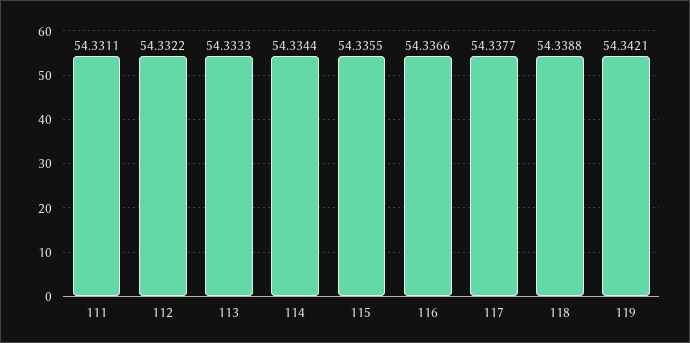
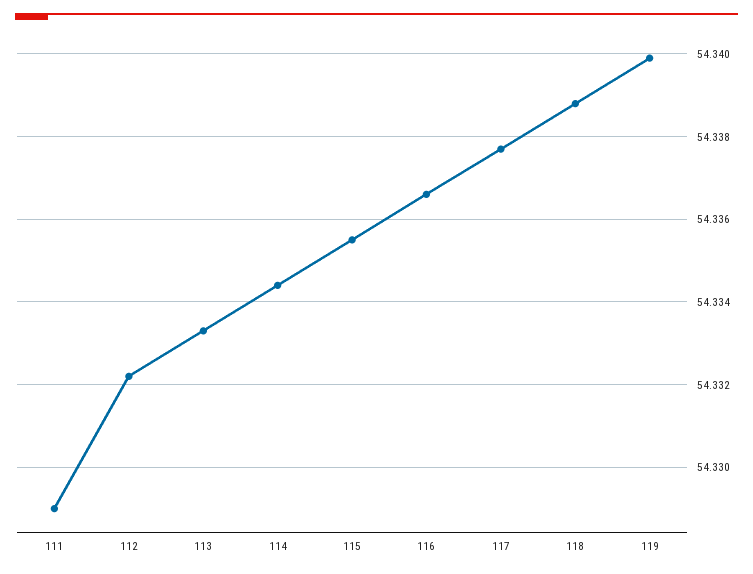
111: 54.3311 -> 54.329
119: 54.3421 -> 54.34

